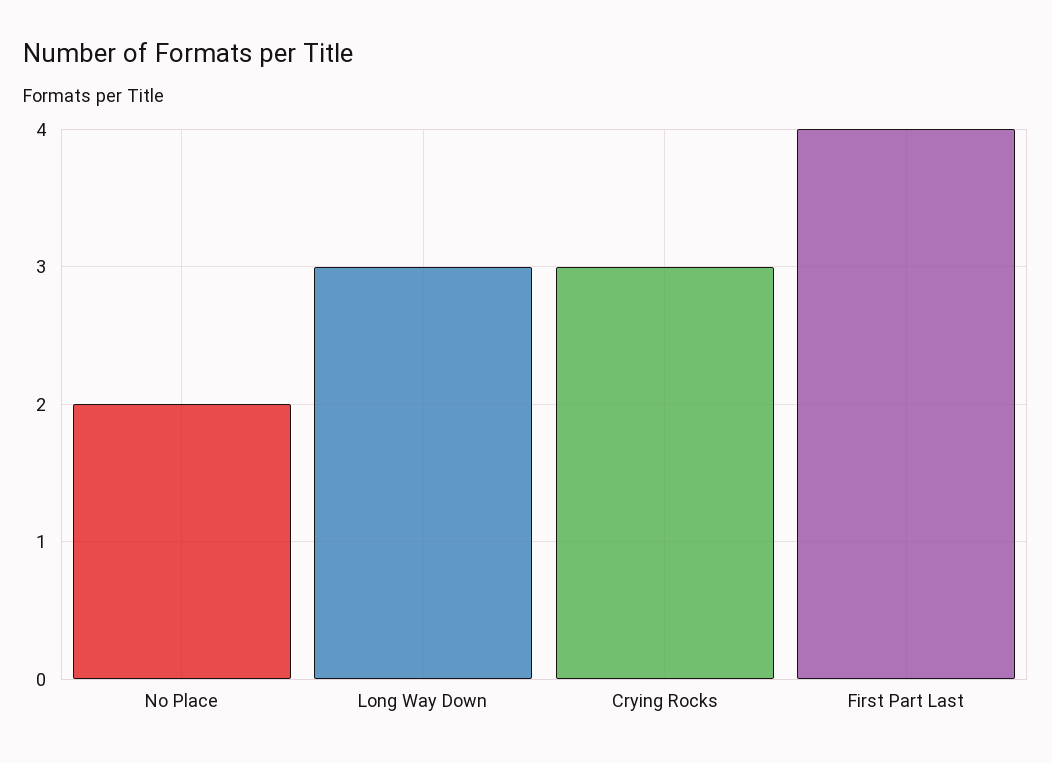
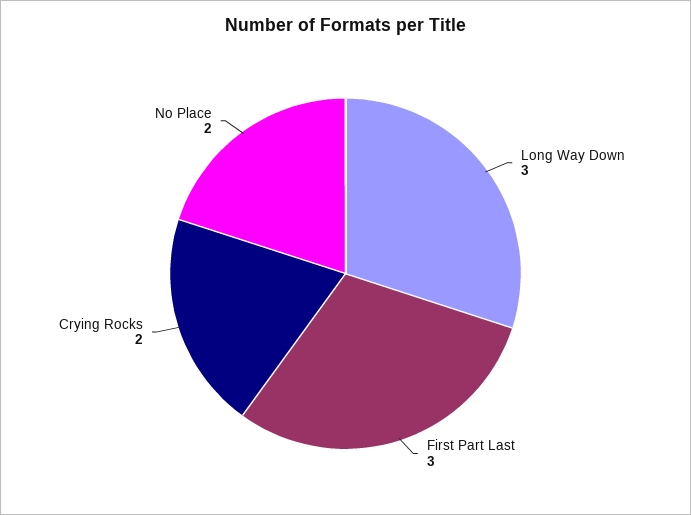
Crying Rocks: 3 -> 2
First Part Last: 4 -> 3

